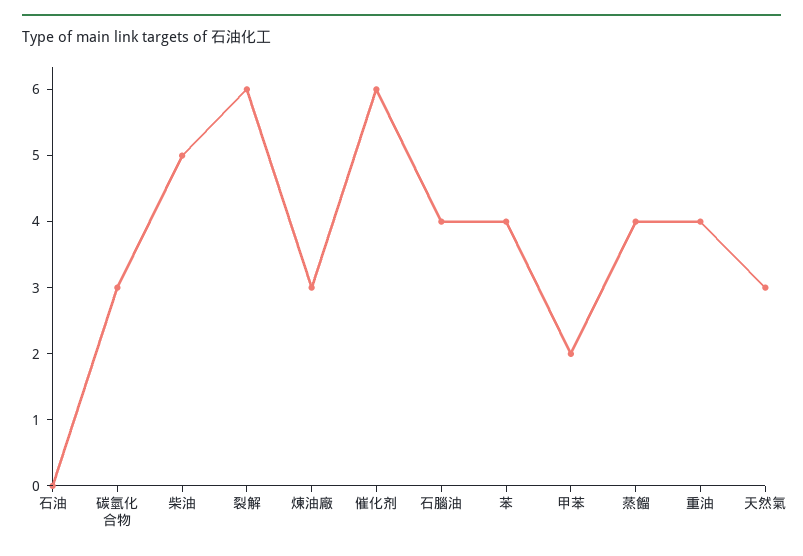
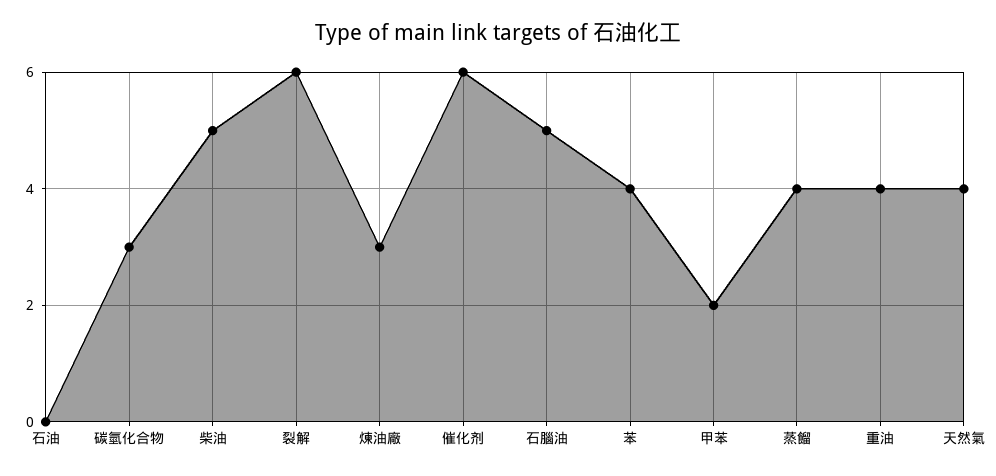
石腦油: 4 -> 5
天然氣: 3 -> 4

